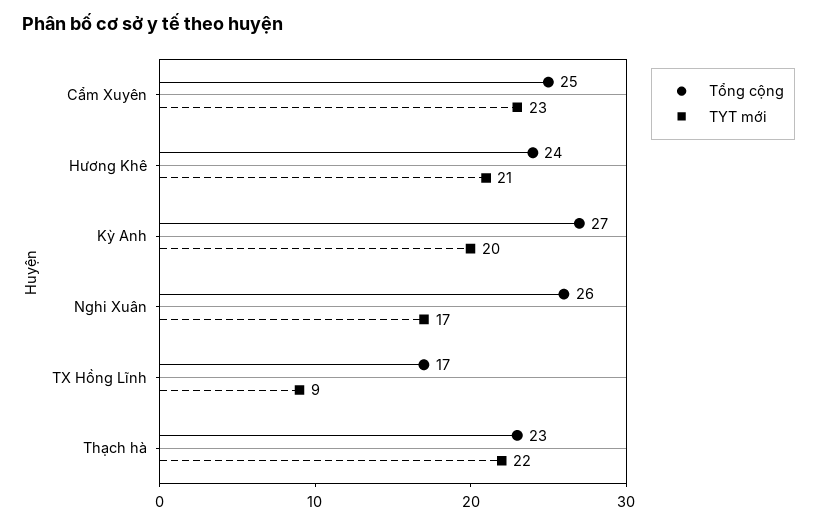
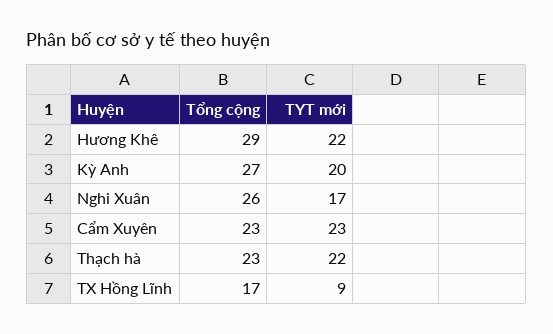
Tổng cộng, Cẩm Xuyên: 25 -> 23
Tổng cộng, Hương Khê: 24 -> 29
TYT mới, Hương Khê: 21 -> 22

